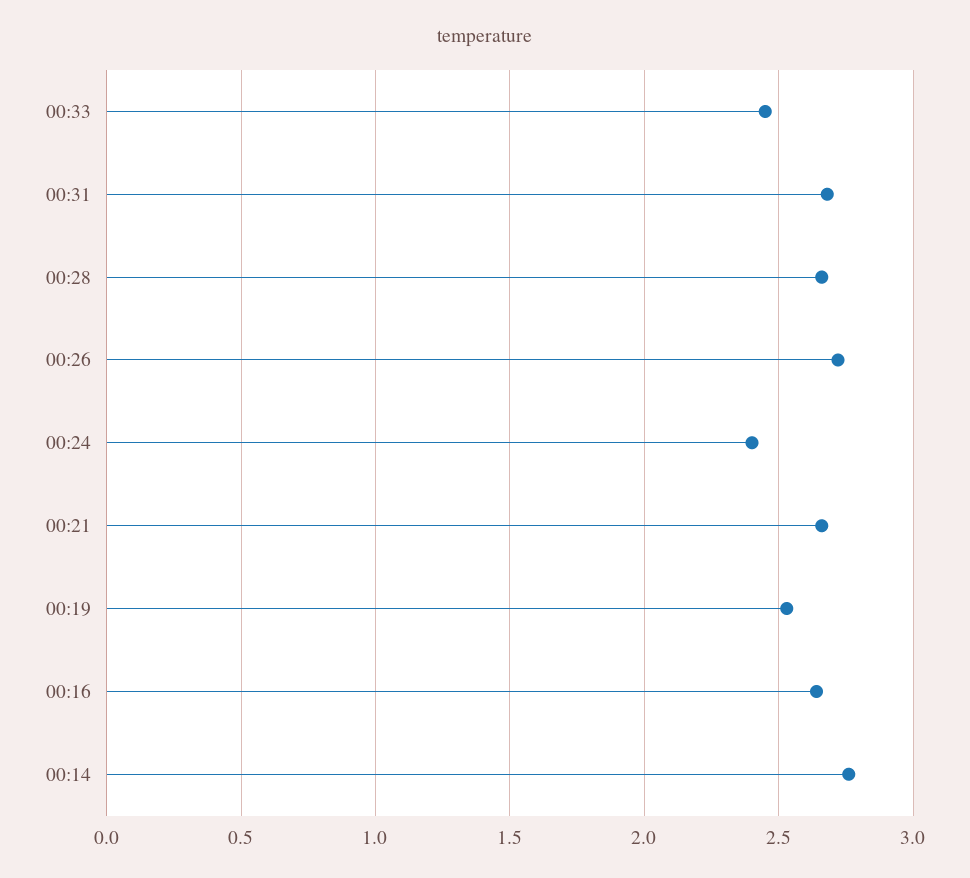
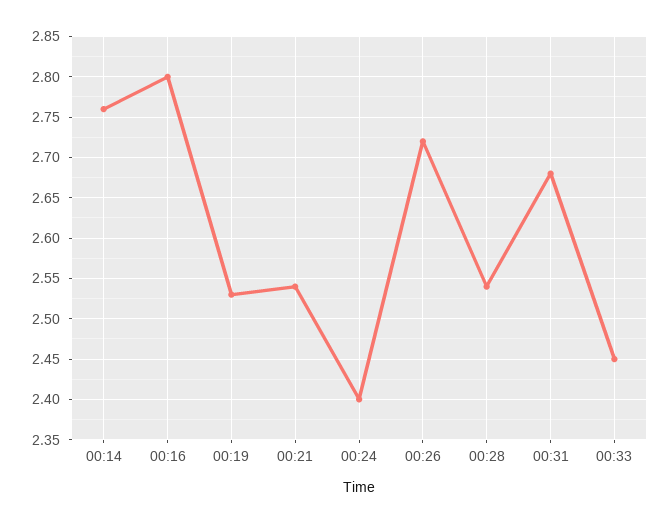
00:28: 2.65 -> 2.54
00:21: 2.65 -> 2.54
00:16: 2.65 -> 2.8

